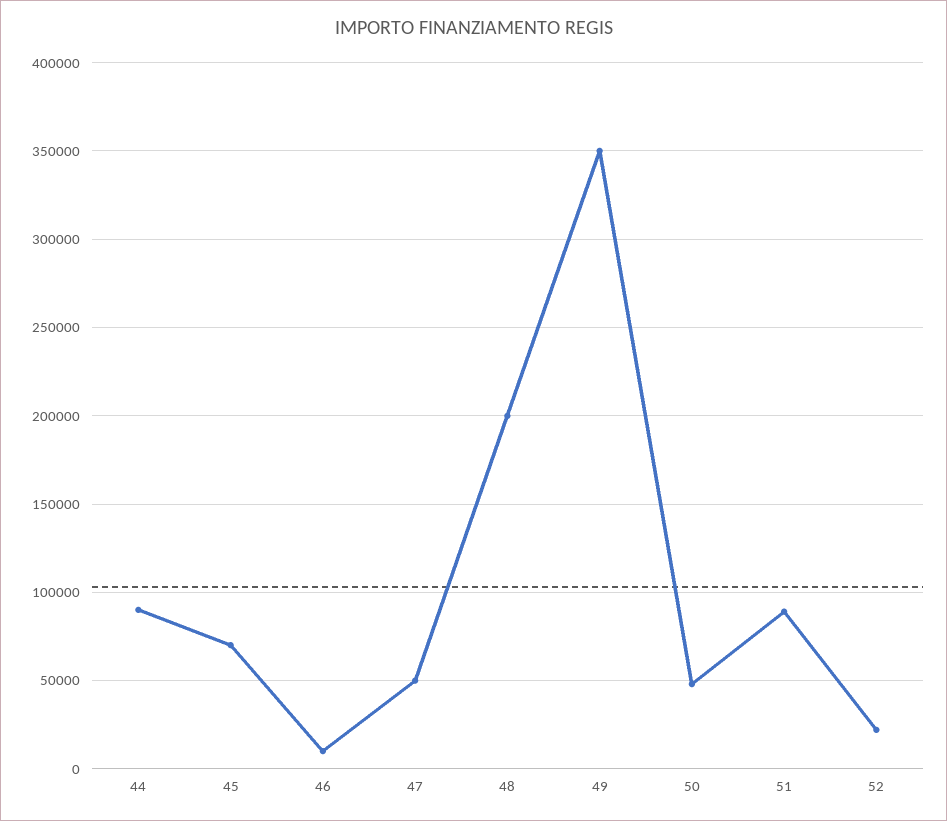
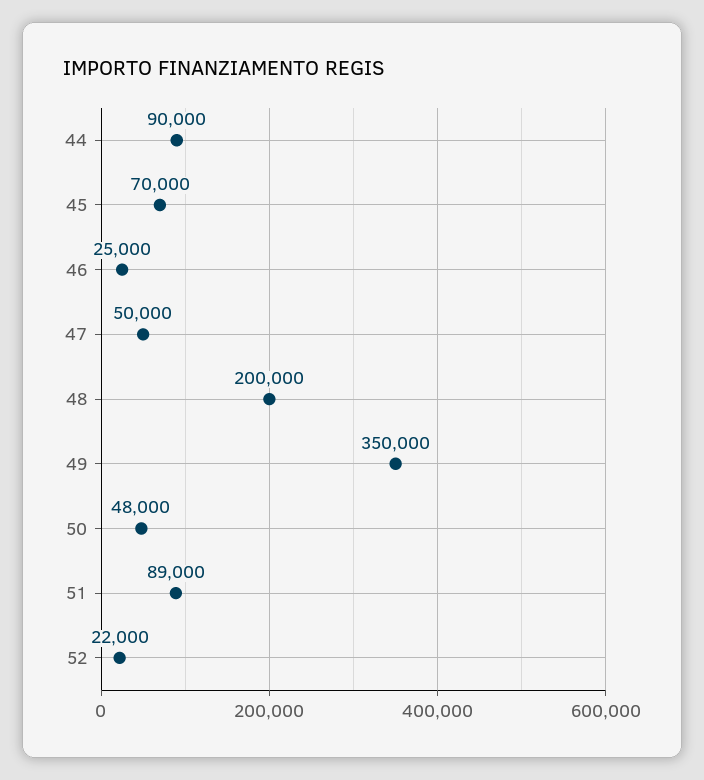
46: 10000 -> 25000

